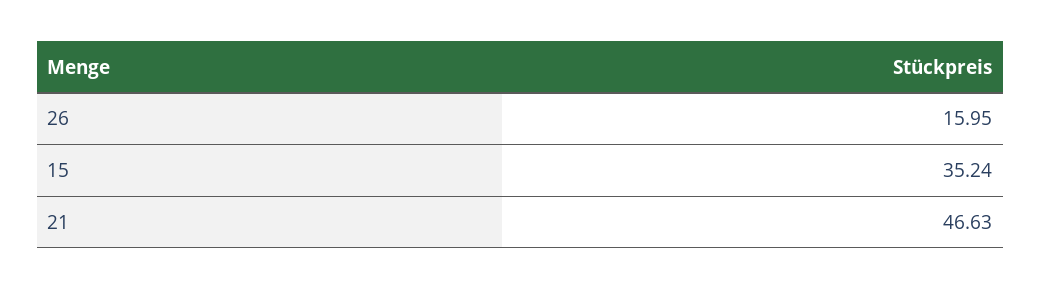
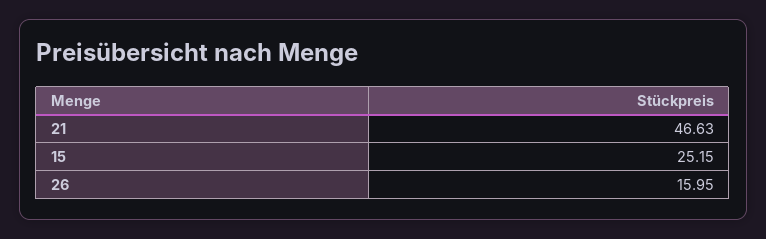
15: 35.24 -> 25.15

